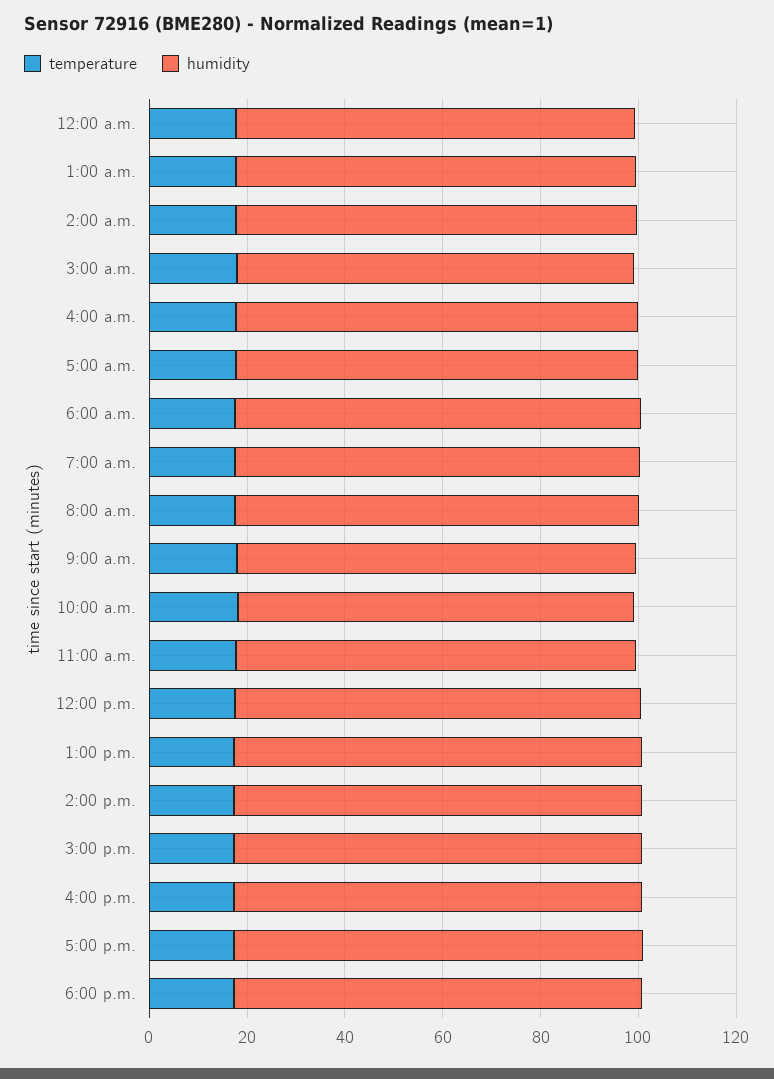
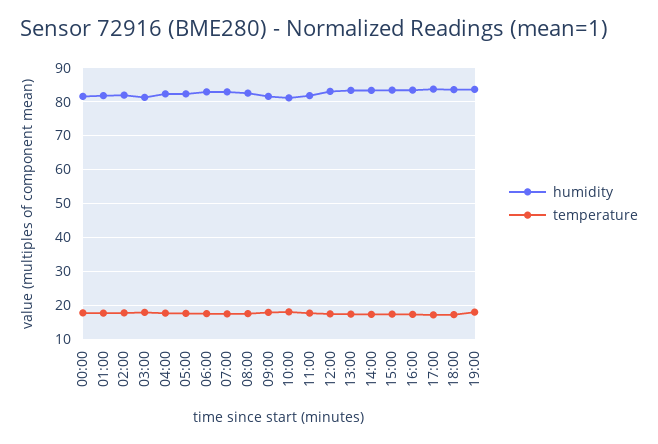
humidity, 19:00: none -> 84
temperature, 19:00: none -> 18

